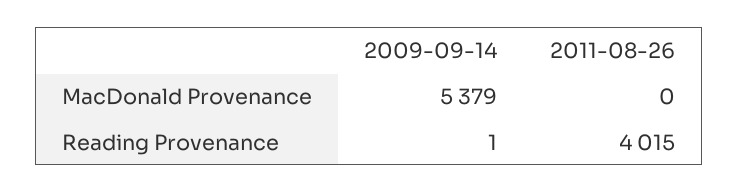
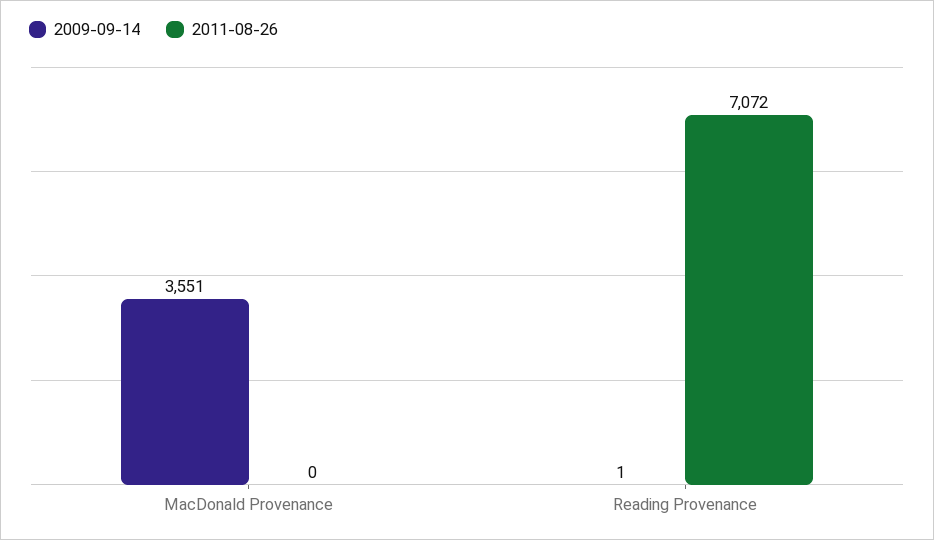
2009-09-14, MacDonald Provenance: 5379 -> 3551
2011-08-26, Reading Provenance: 4015 -> 7072

